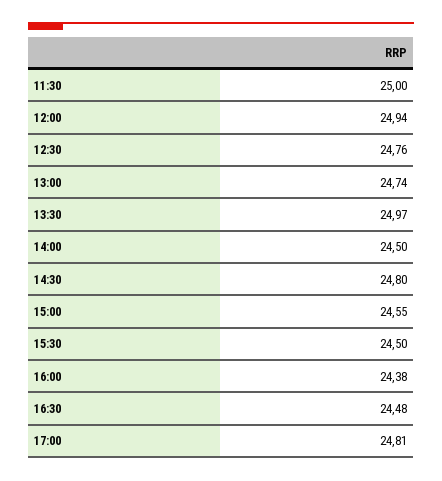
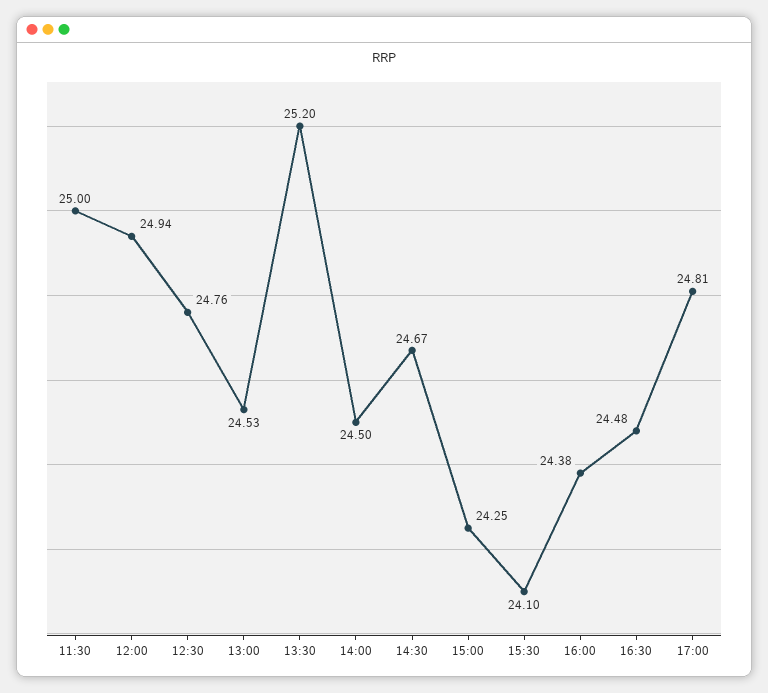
13:00: 24.74 -> 24.53
13:30: 24.97 -> 25.2
14:30: 24.8 -> 24.67
15:00: 24.55 -> 24.25
15:30: 24.5 -> 24.1

